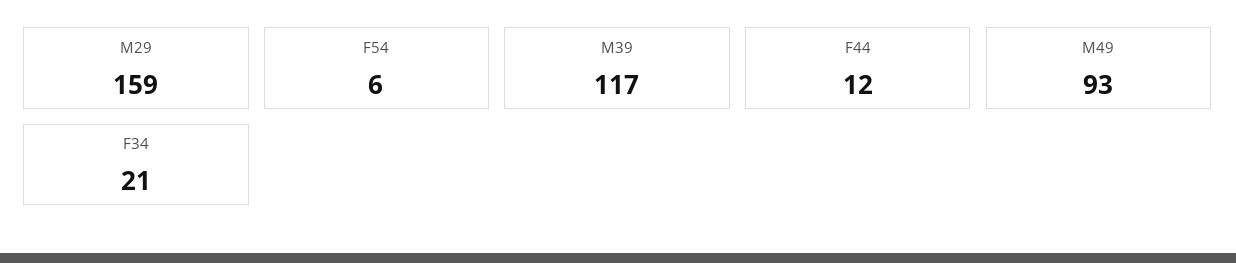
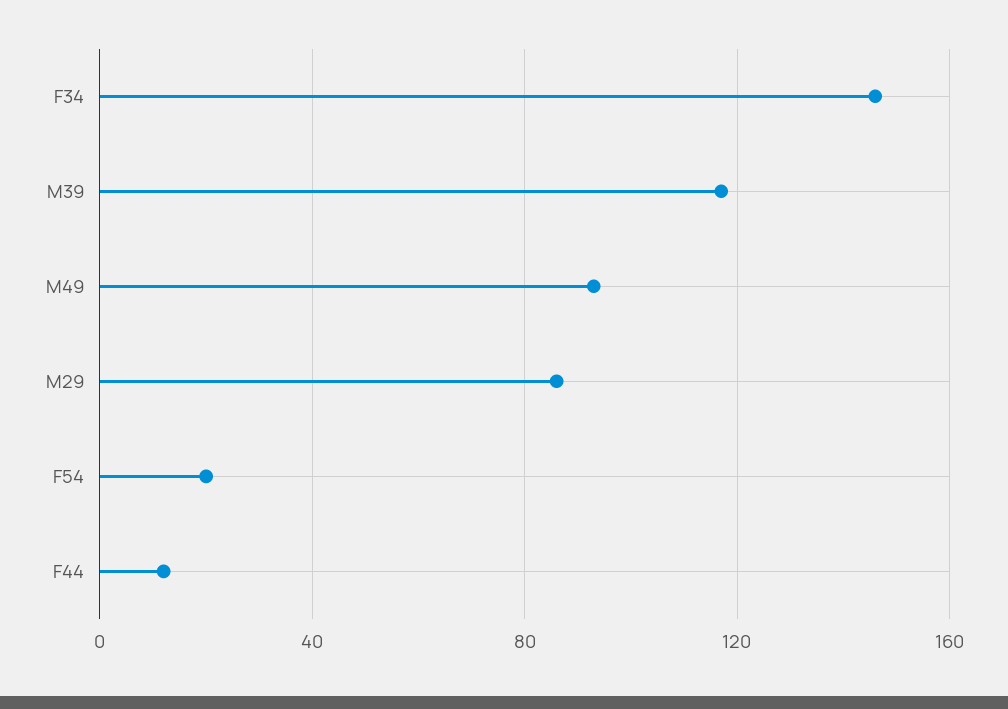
M29: 159 -> 85
F54: 6 -> 20
F34: 21 -> 145

